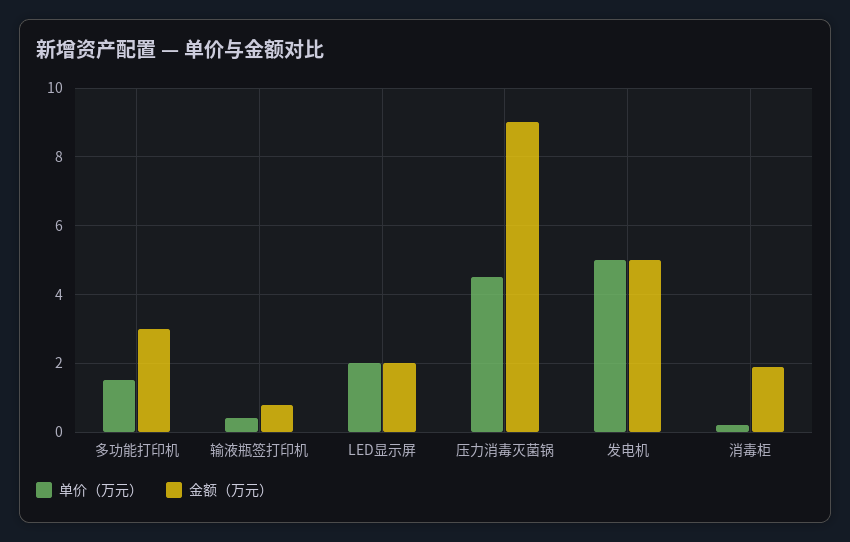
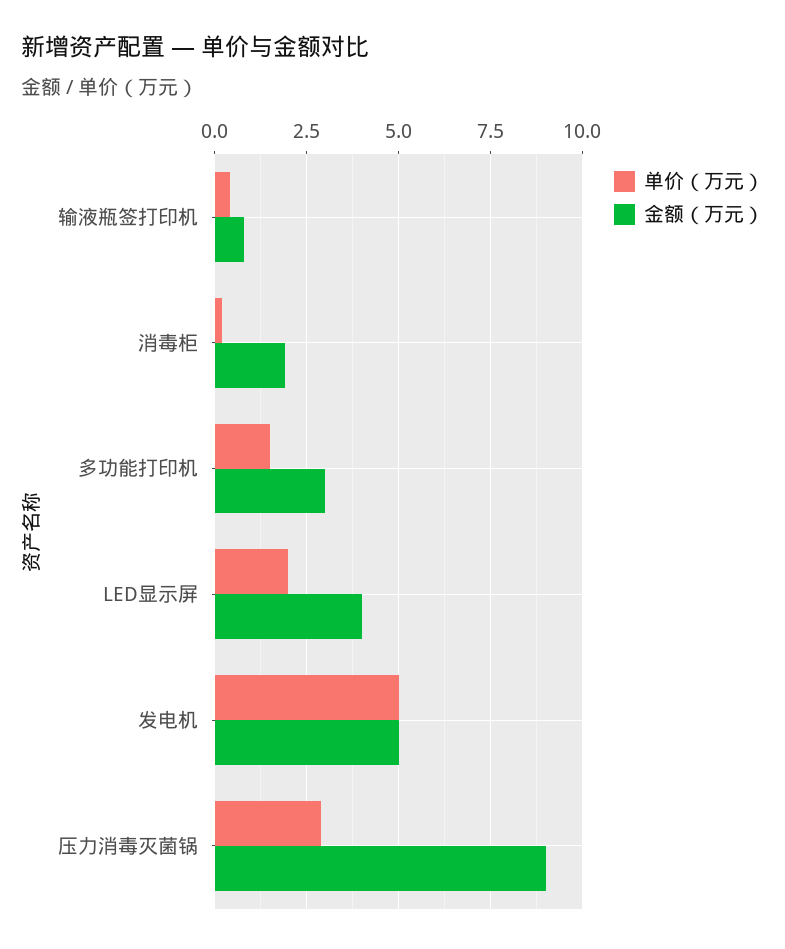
金额（万元）, LED显示屏: 2 -> 4
单价（万元）, 压力消毒灭菌锅: 4.5 -> 3

